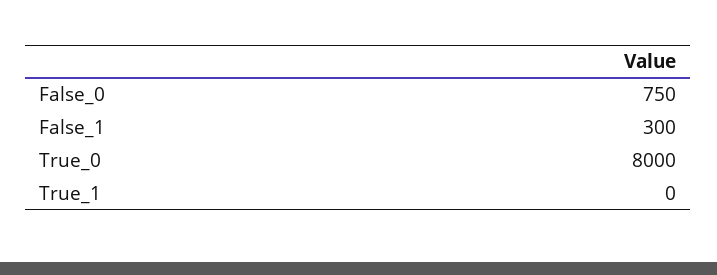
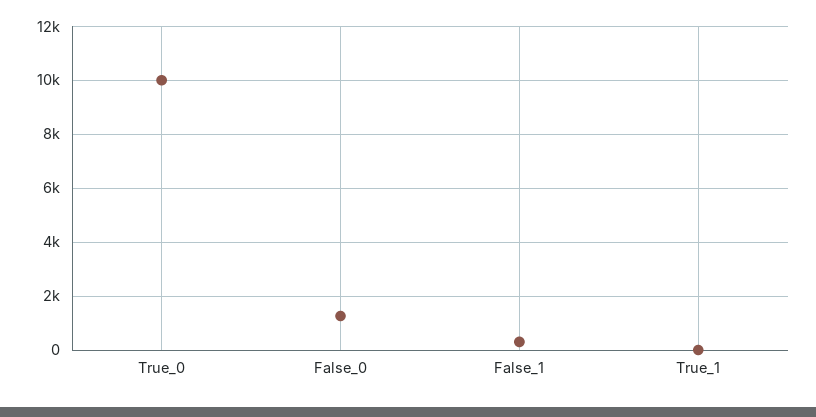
False_0: 750 -> 1250
True_0: 8000 -> 10000

